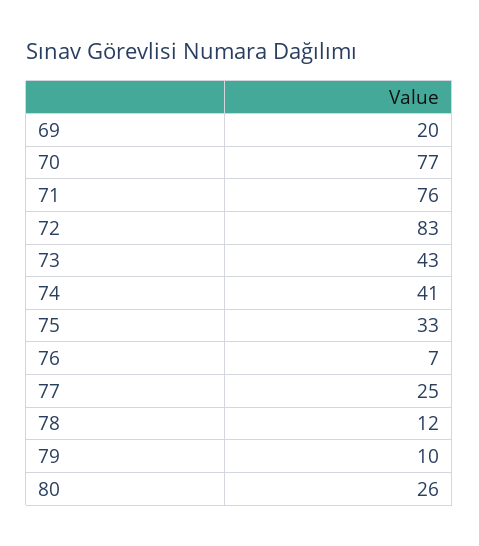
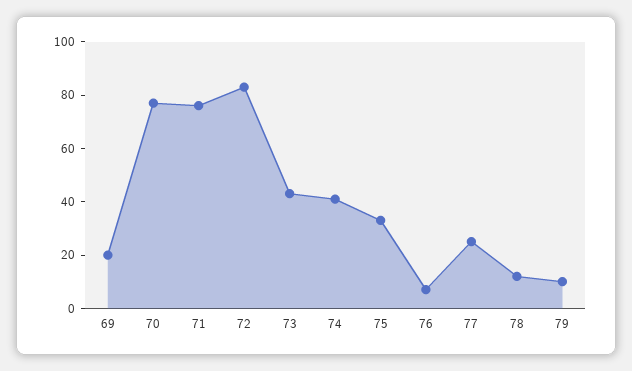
80: 26 -> none

